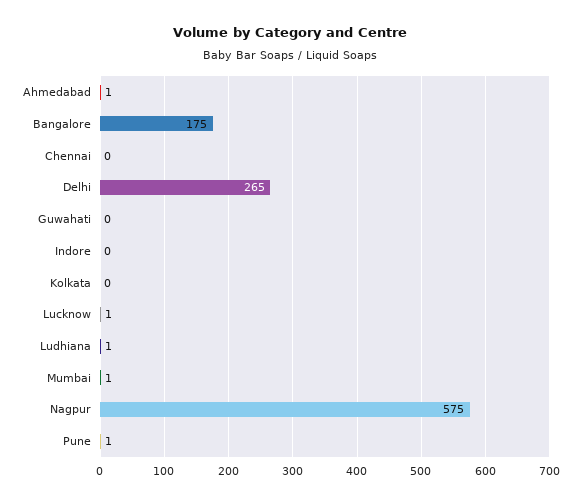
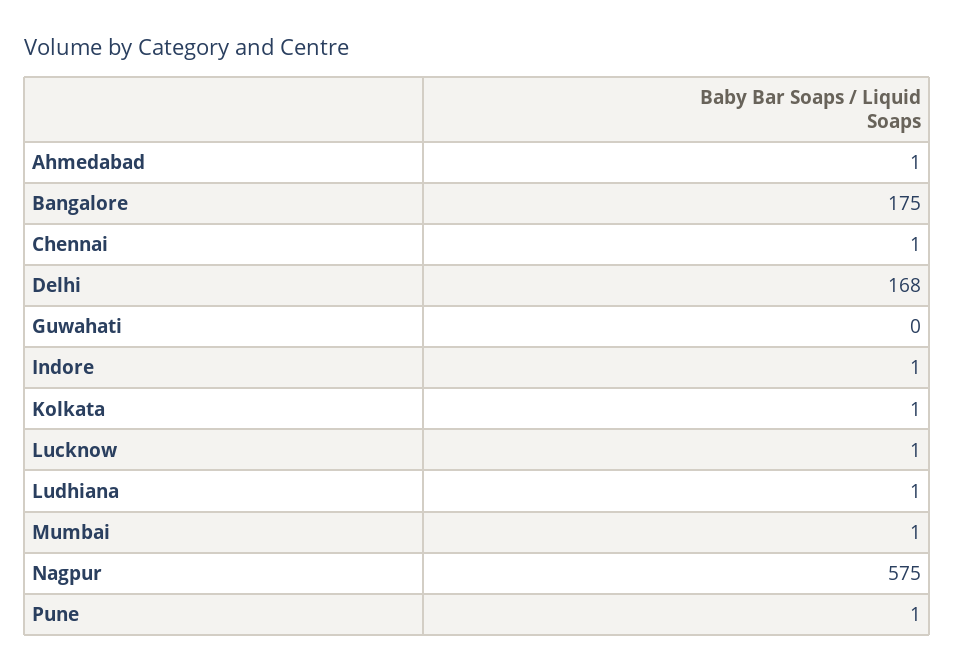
Chennai: 0 -> 1
Delhi: 265 -> 168
Indore: 0 -> 1
Kolkata: 0 -> 1

